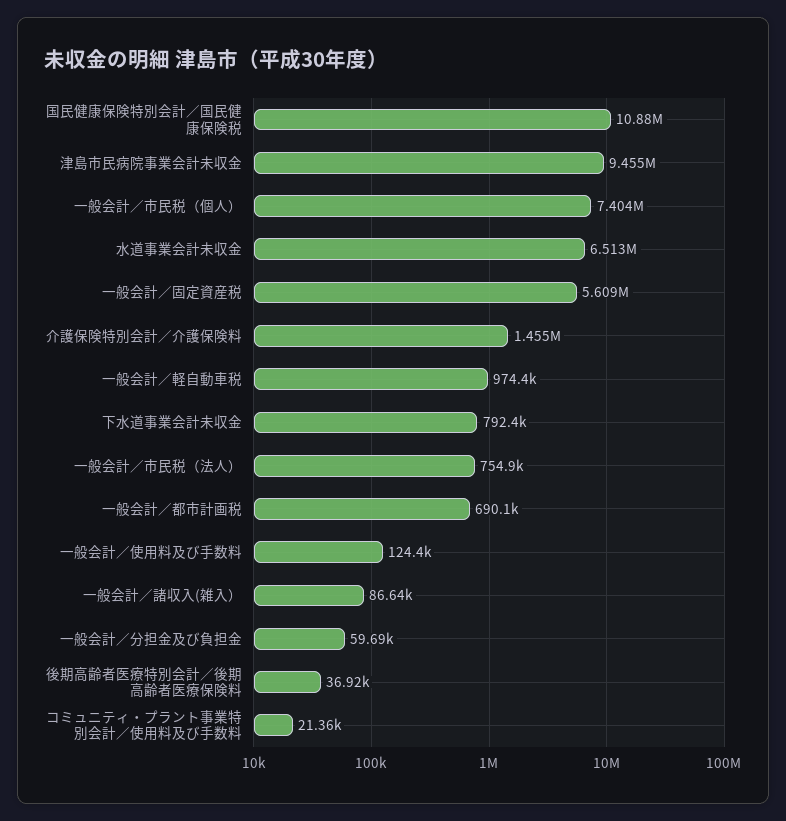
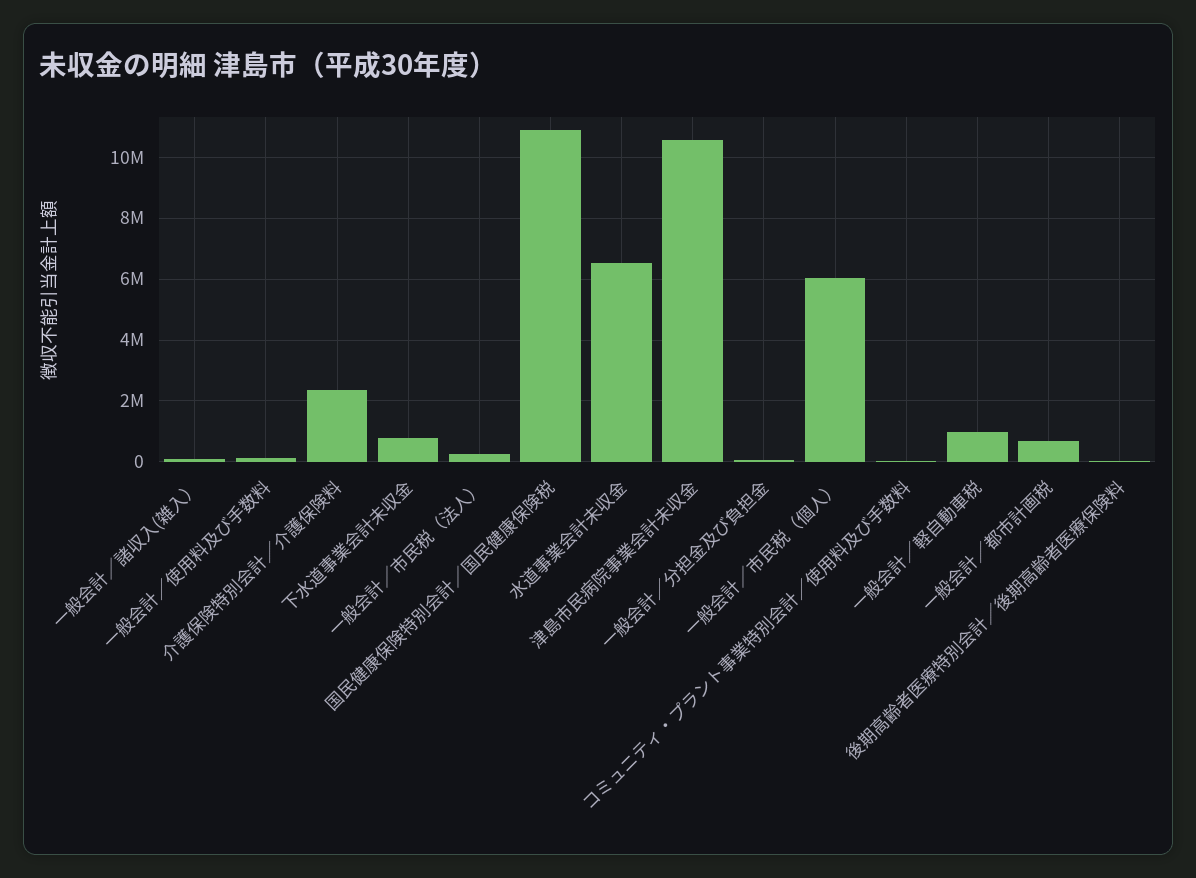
津島市民病院事業会計未収金: 9455000 -> 10600000
一般会計／市民税（個人）: 7404000 -> 6000000
一般会計／固定資産税: 5609000 -> none
介護保険特別会計／介護保険料: 1455000 -> 2400000
一般会計／市民税（法人）: 754900 -> 200000

